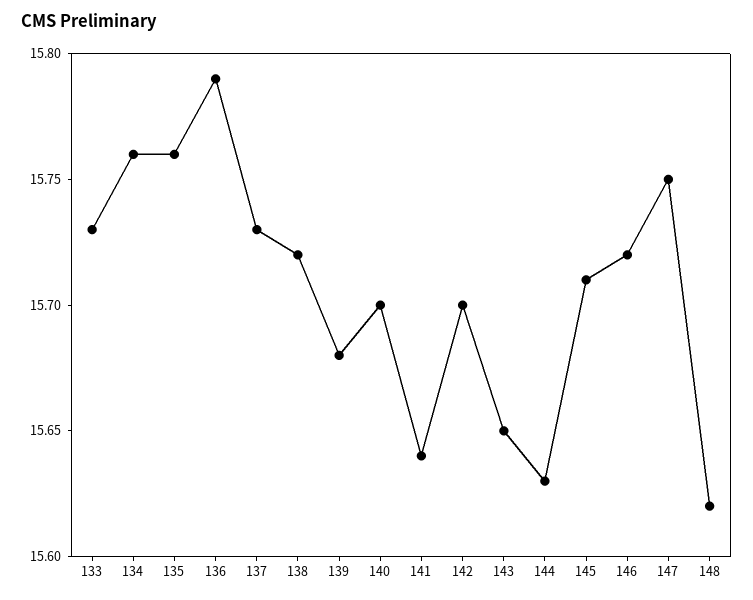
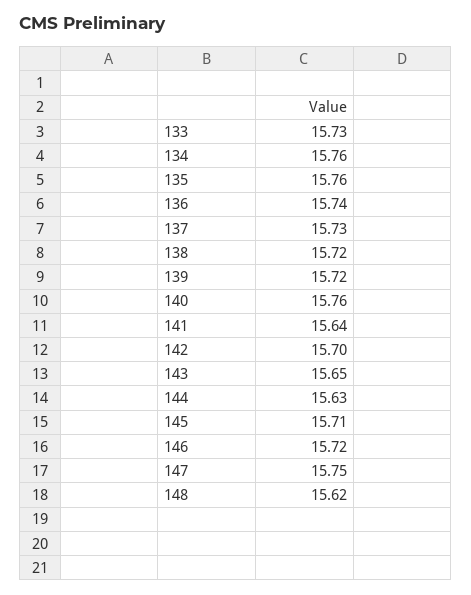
136: 15.79 -> 15.74
139: 15.68 -> 15.72
140: 15.7 -> 15.76

